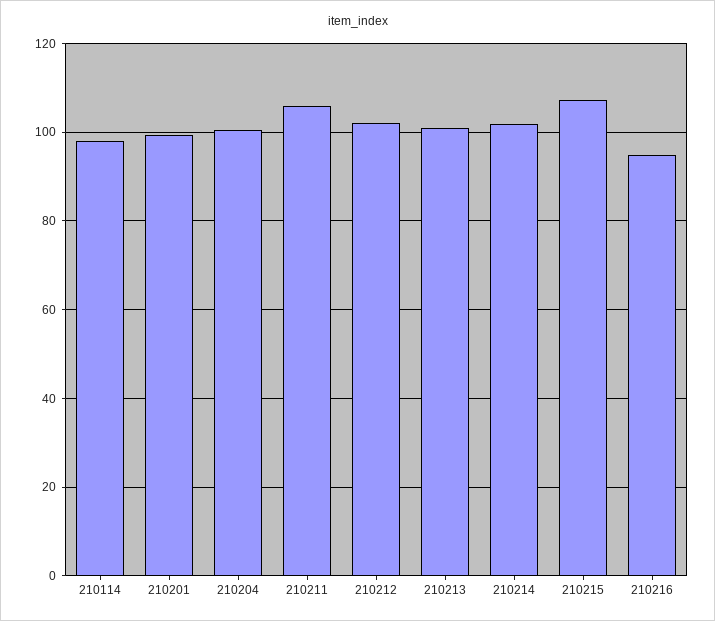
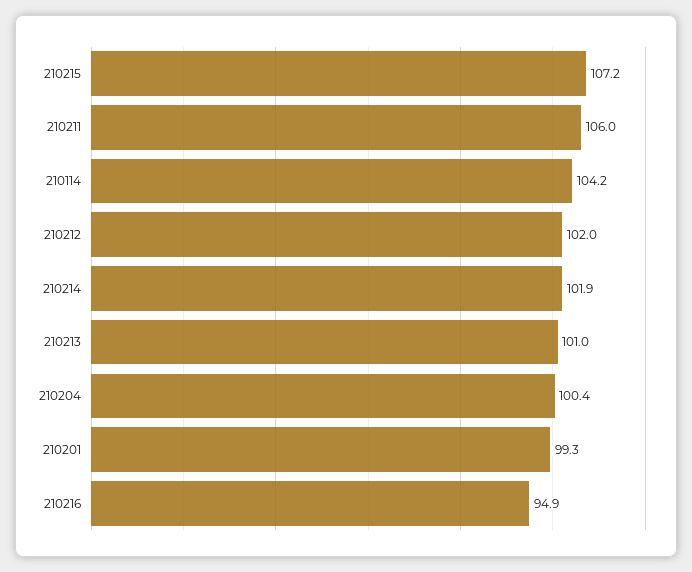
210114: 98 -> 104.2

